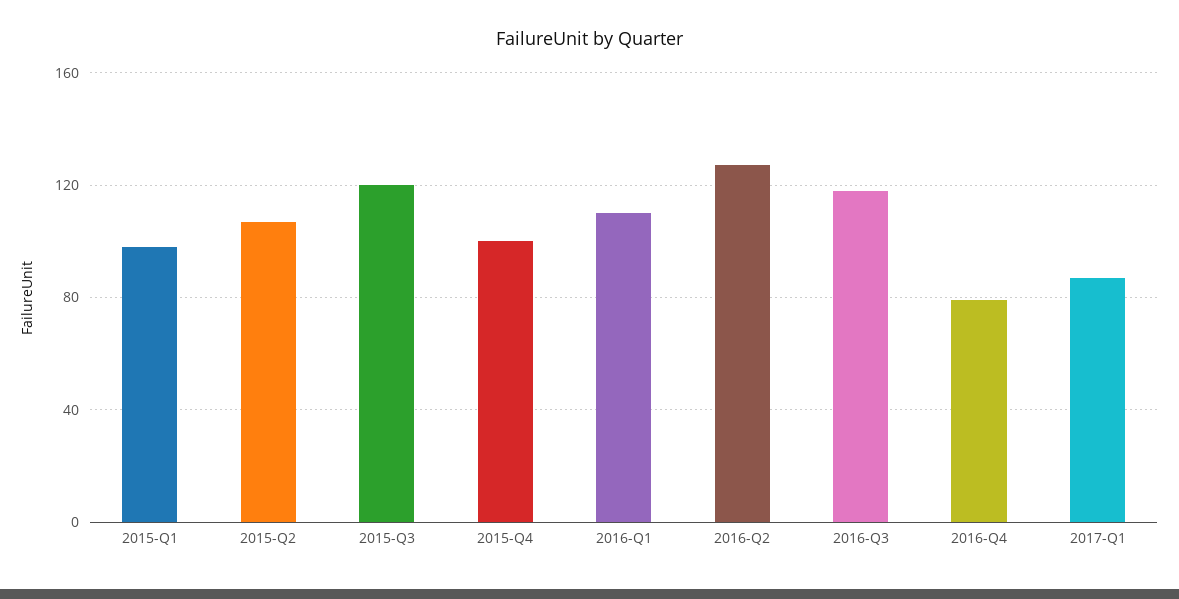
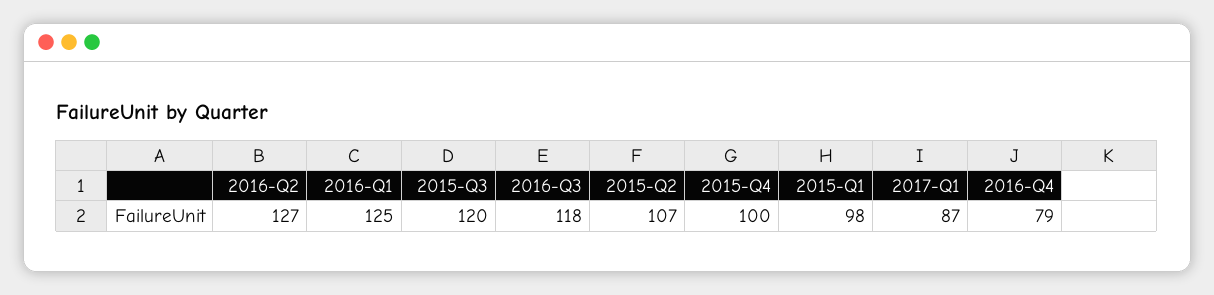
2016-Q1: 110 -> 125

